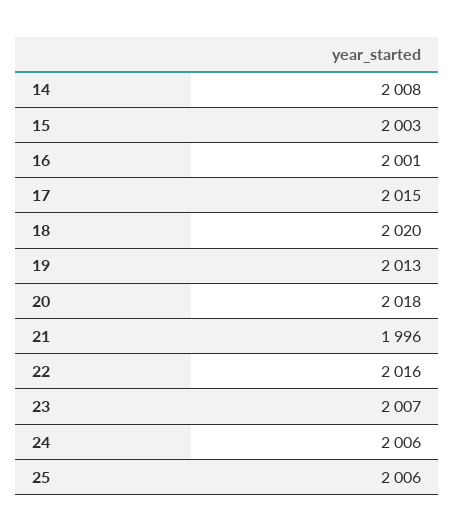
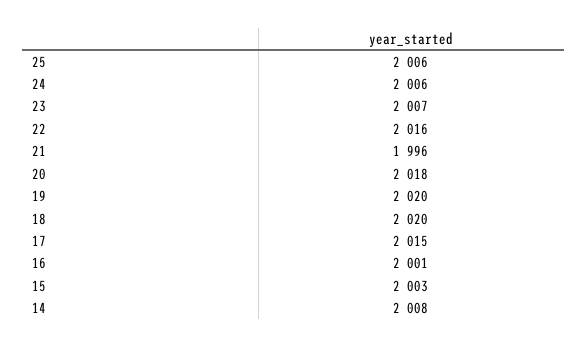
19: 2013 -> 2020

